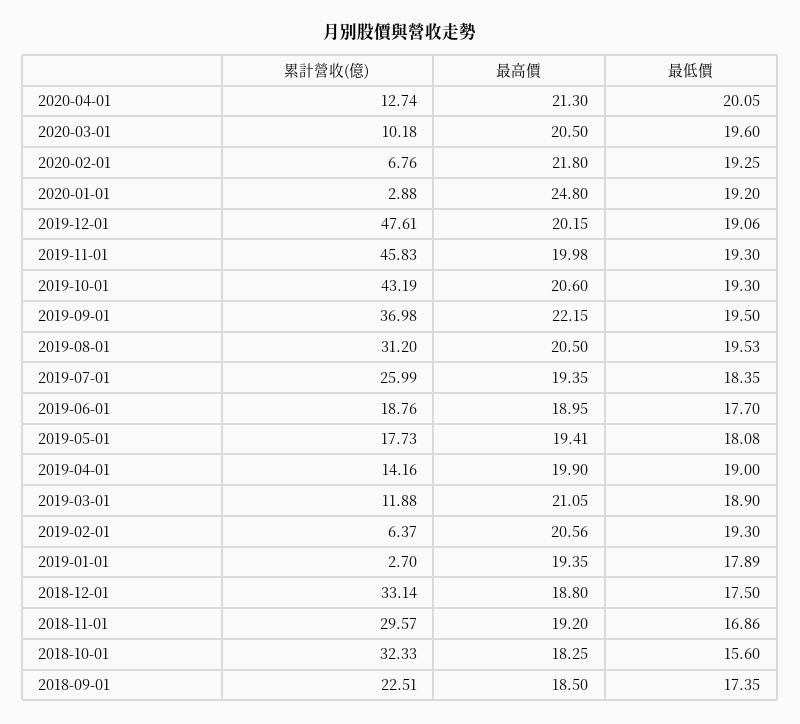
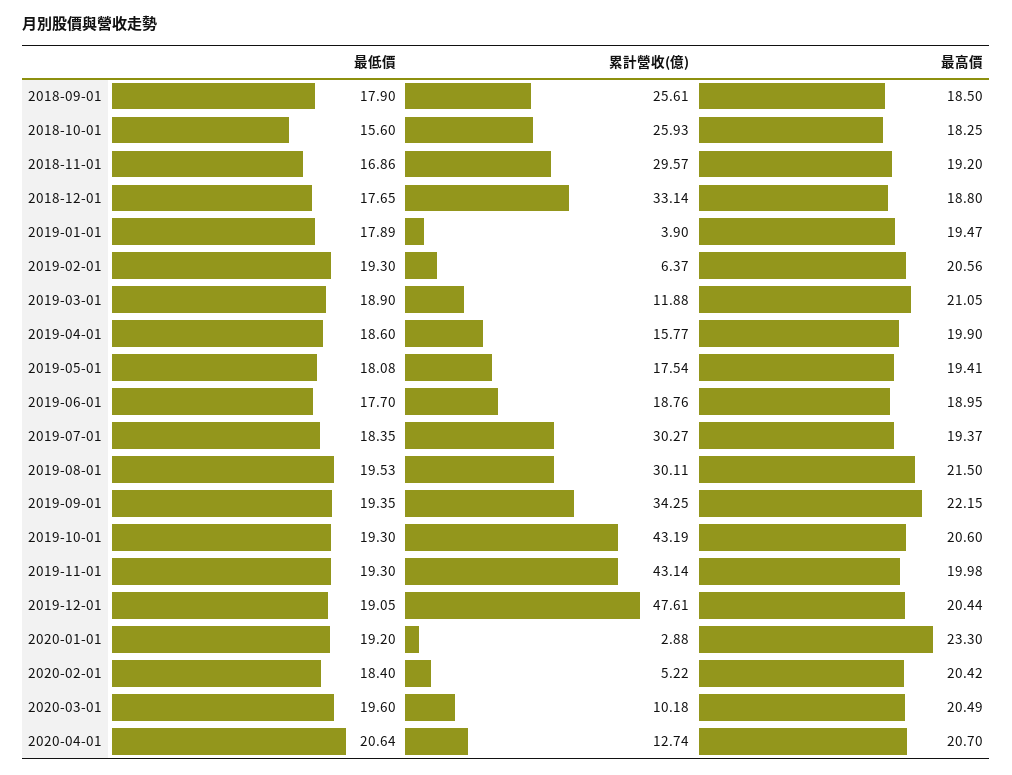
最高價, 2020-04-01: 21.3 -> 20.7
最低價, 2020-04-01: 20.05 -> 20.64
最高價, 2020-03-01: 20.5 -> 20.49
累計營收(億), 2020-02-01: 6.76 -> 5.22
最高價, 2020-02-01: 21.8 -> 20.42
最低價, 2020-02-01: 19.25 -> 18.4
最高價, 2020-01-01: 24.8 -> 23.3
最高價, 2019-12-01: 20.15 -> 20.44
最低價, 2019-12-01: 19.06 -> 19.05
累計營收(億), 2019-11-01: 45.83 -> 43.14
累計營收(億), 2019-09-01: 36.98 -> 34.25
最低價, 2019-09-01: 19.5 -> 19.35
累計營收(億), 2019-08-01: 31.2 -> 30.11
最高價, 2019-08-01: 20.5 -> 21.5
累計營收(億), 2019-07-01: 25.99 -> 30.27
最高價, 2019-07-01: 19.35 -> 19.37
累計營收(億), 2019-05-01: 17.73 -> 17.54
累計營收(億), 2019-04-01: 14.16 -> 15.77
最低價, 2019-04-01: 19 -> 18.6
累計營收(億), 2019-01-01: 2.7 -> 3.9
最高價, 2019-01-01: 19.35 -> 19.47
最低價, 2018-12-01: 17.5 -> 17.65
累計營收(億), 2018-10-01: 32.33 -> 25.93
累計營收(億), 2018-09-01: 22.51 -> 25.61
最低價, 2018-09-01: 17.35 -> 17.9

